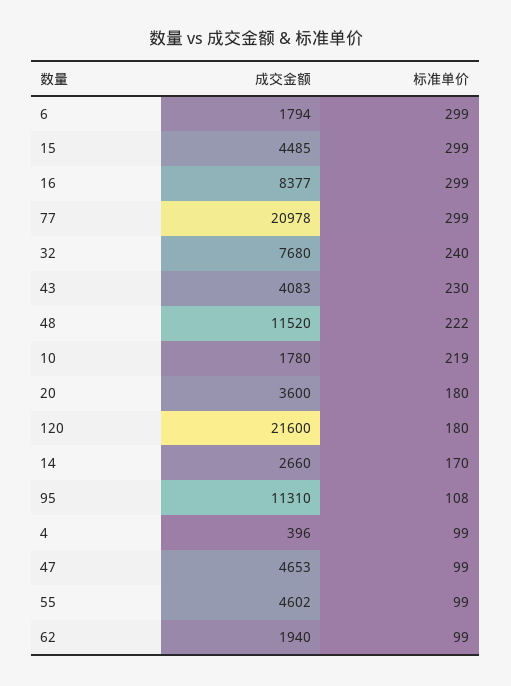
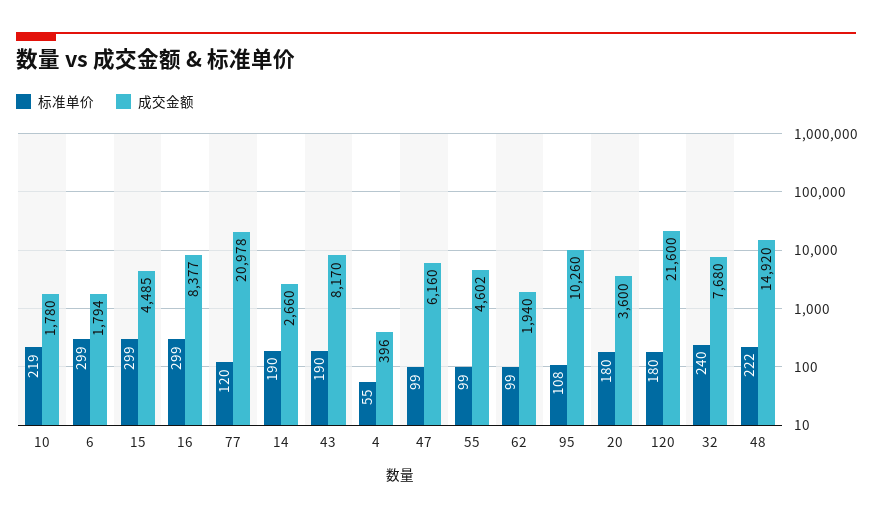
标准单价, 77: 299 -> 120
成交金额, 43: 4083 -> 8170
标准单价, 43: 230 -> 190
成交金额, 48: 11520 -> 14920
标准单价, 14: 170 -> 190
成交金额, 95: 11310 -> 10260
标准单价, 4: 99 -> 55
成交金额, 47: 4653 -> 6160

